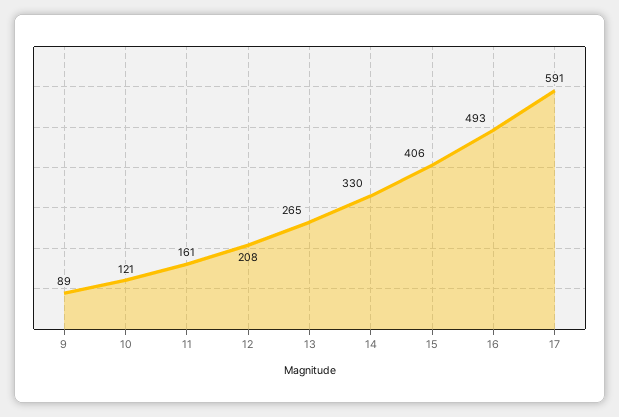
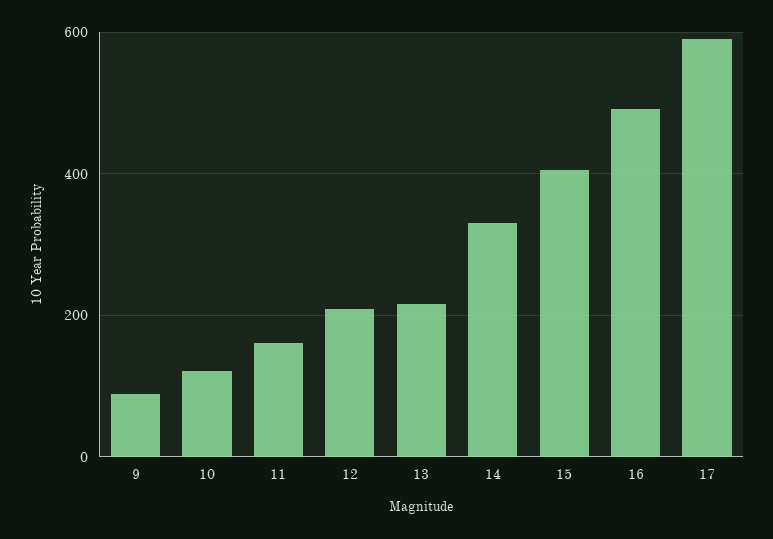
13: 265 -> 220

